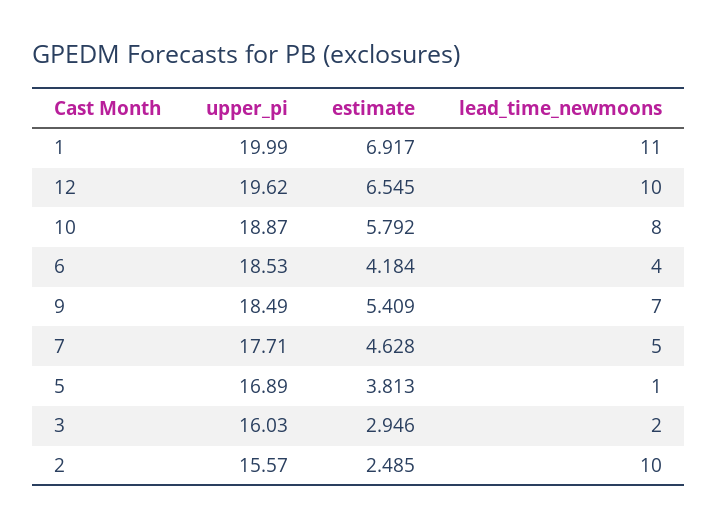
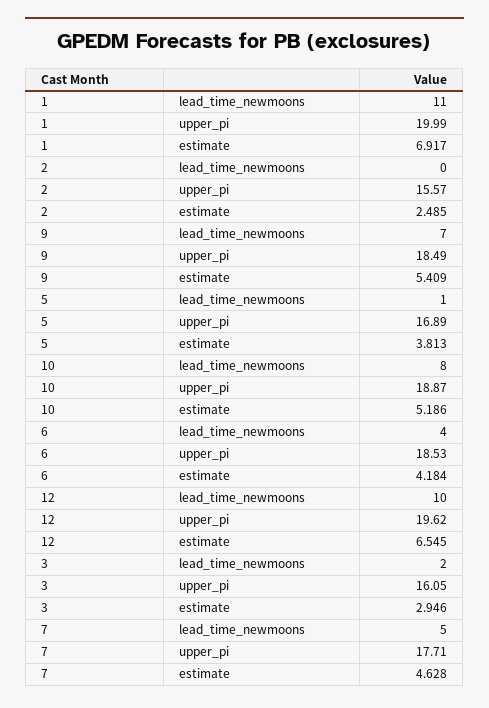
estimate, 10: 5.792 -> 5.186
upper_pi, 3: 16.03 -> 16.05
lead_time_newmoons, 2: 10 -> 0

